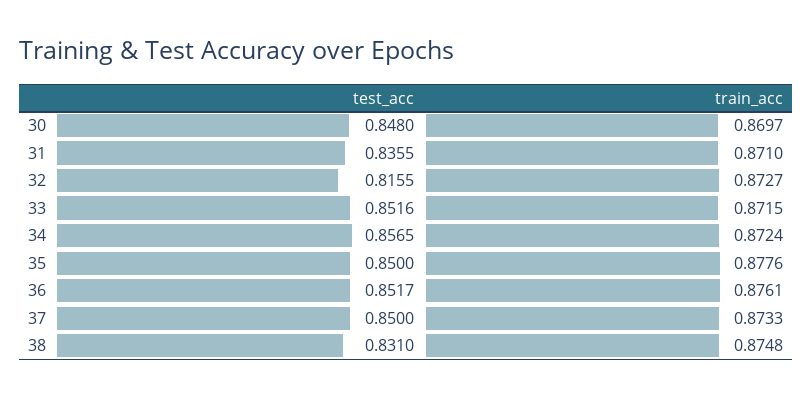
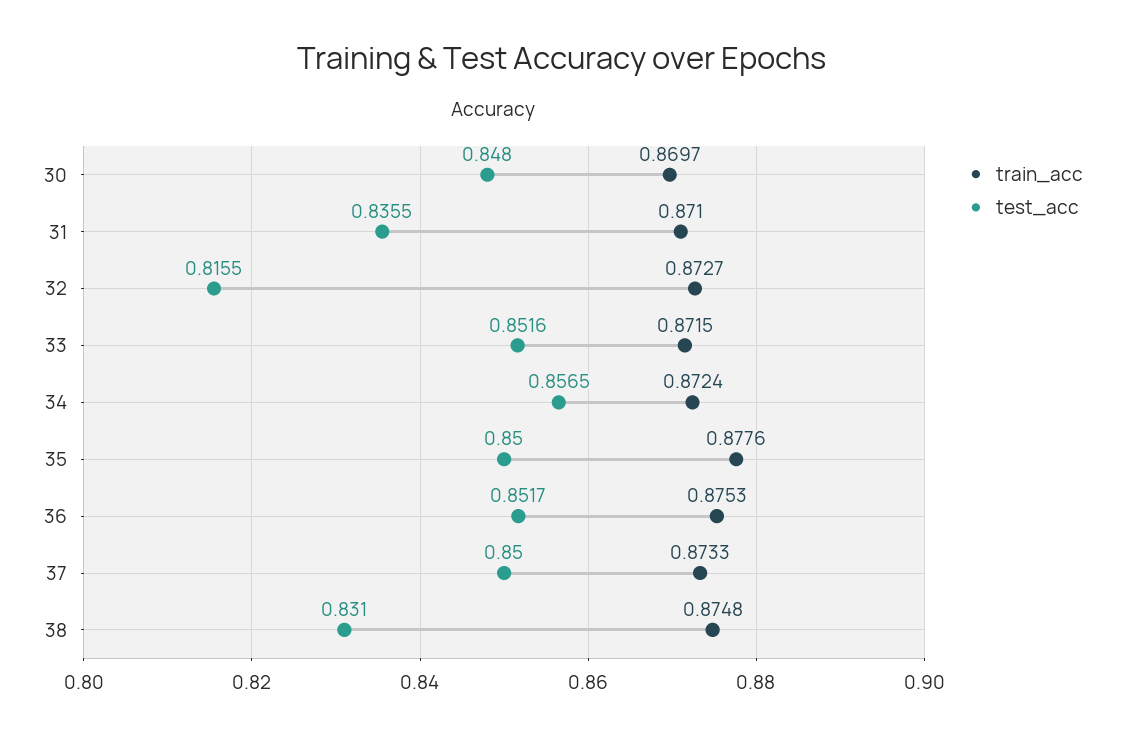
train_acc, 36: 0.8761 -> 0.8753

